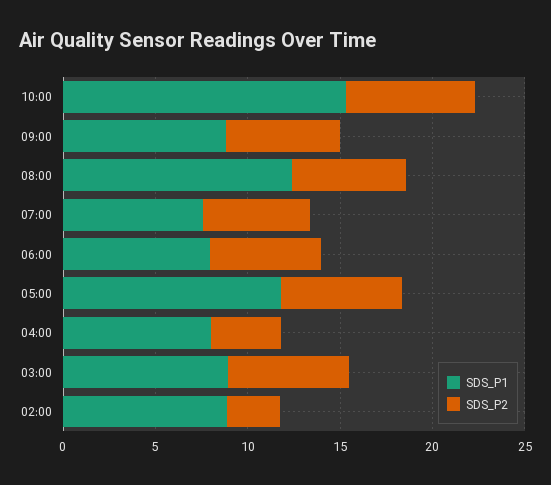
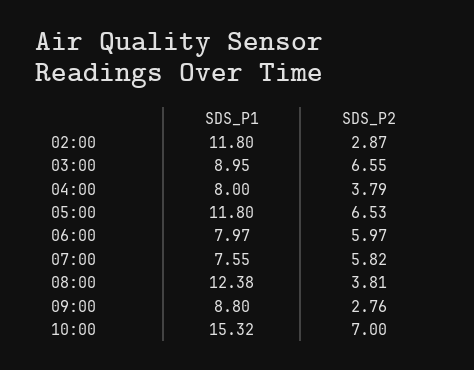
SDS_P2, 09:00: 6 -> 2.76
SDS_P2, 08:00: 6 -> 3.81
SDS_P1, 02:00: 9 -> 11.8

